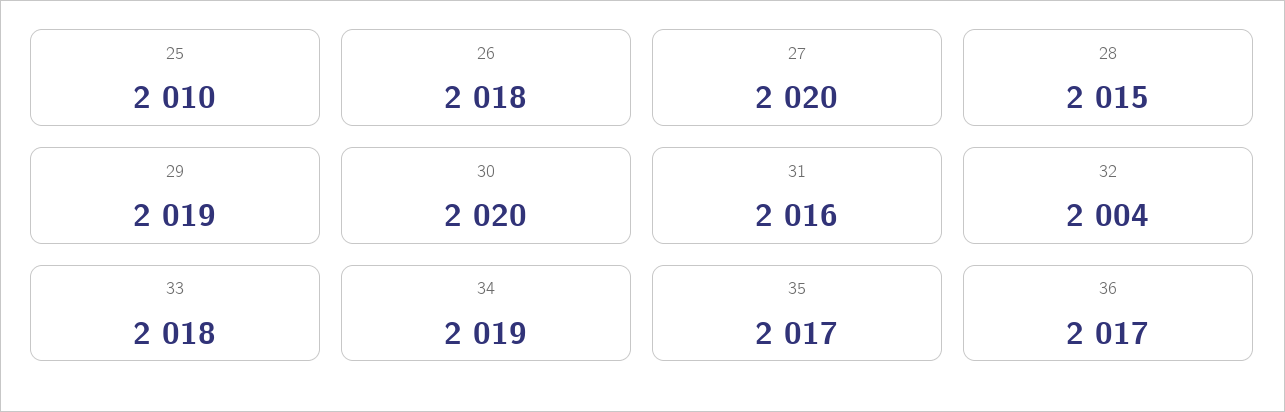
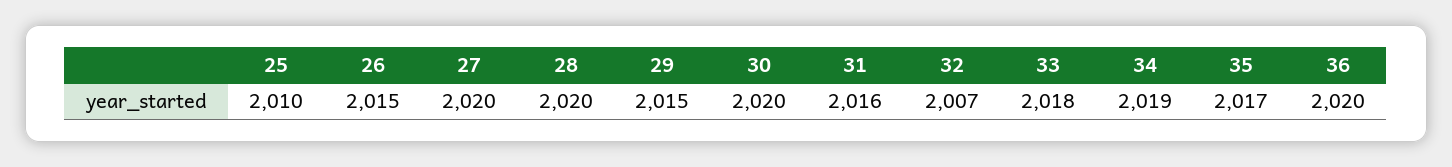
26: 2018 -> 2015
28: 2015 -> 2020
29: 2019 -> 2015
32: 2004 -> 2007
36: 2017 -> 2020

